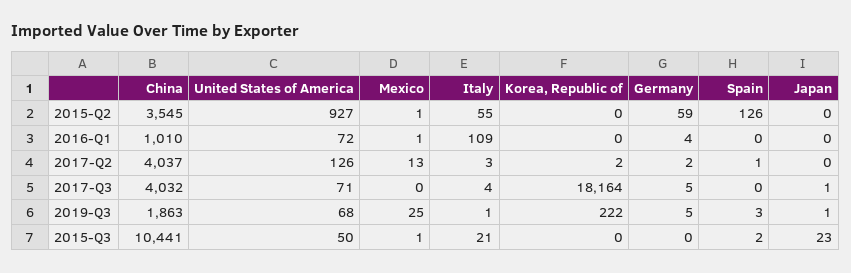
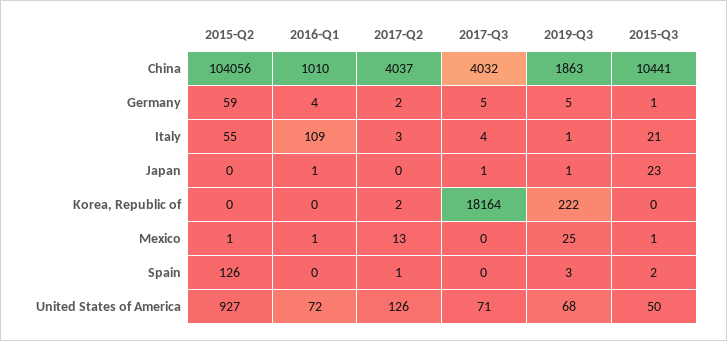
China, 2015-Q2: 3545 -> 104056
Japan, 2016-Q1: 0 -> 1
Germany, 2015-Q3: 0 -> 1

